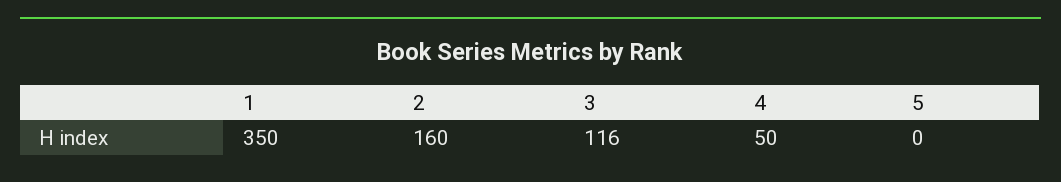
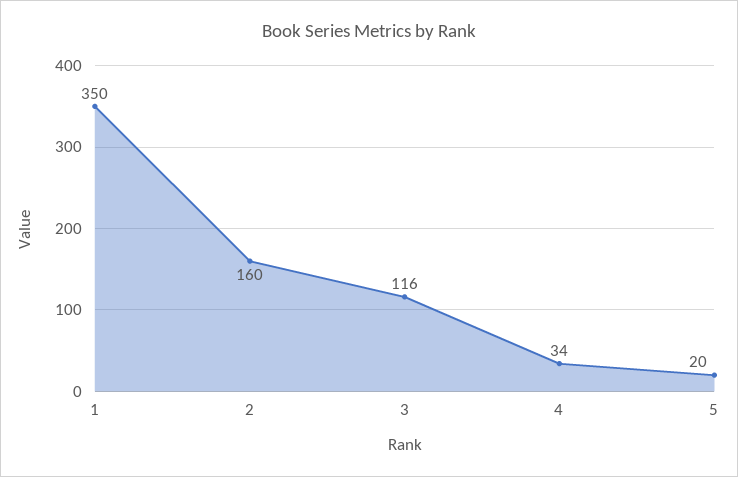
4: 50 -> 34
5: 0 -> 20

